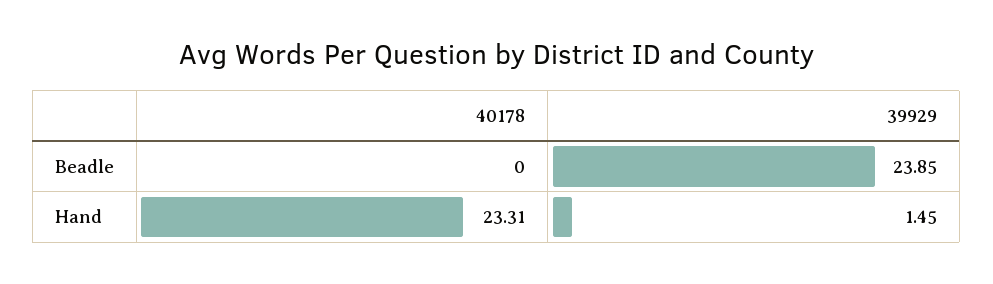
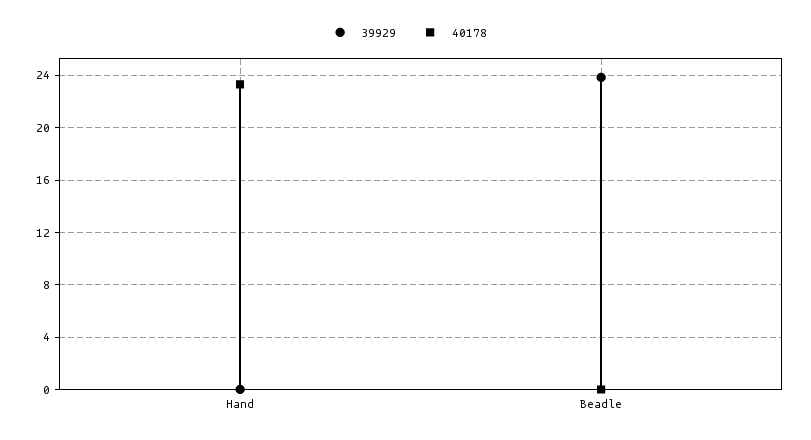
39929, Hand: 1.45 -> 0

